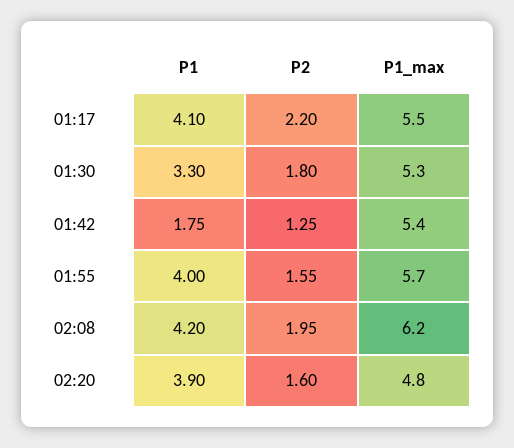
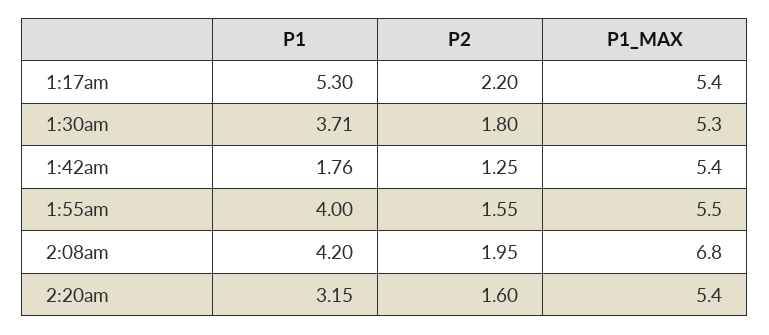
P1, 01:17: 4.1 -> 5.3
P1_max, 01:17: 5.5 -> 5.4
P1, 01:30: 3.3 -> 3.71
P1, 01:42: 1.75 -> 1.76
P1_max, 01:55: 5.7 -> 5.5
P1_max, 02:08: 6.2 -> 6.8
P1, 02:20: 3.9 -> 3.15
P1_max, 02:20: 4.8 -> 5.4

